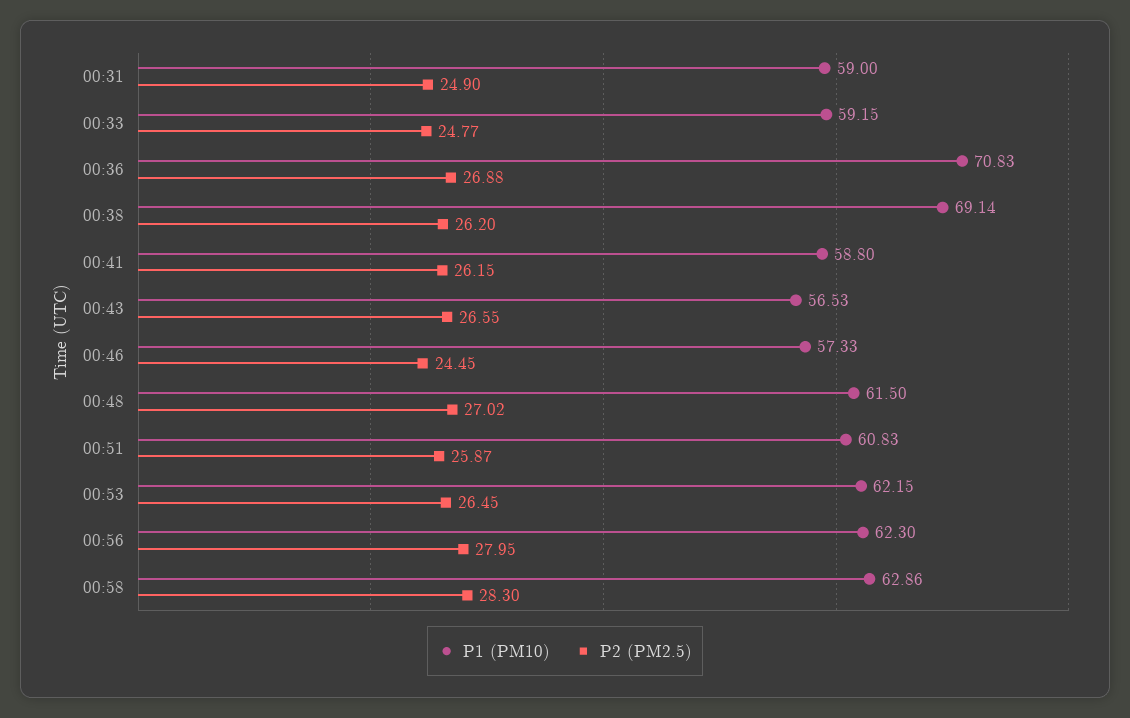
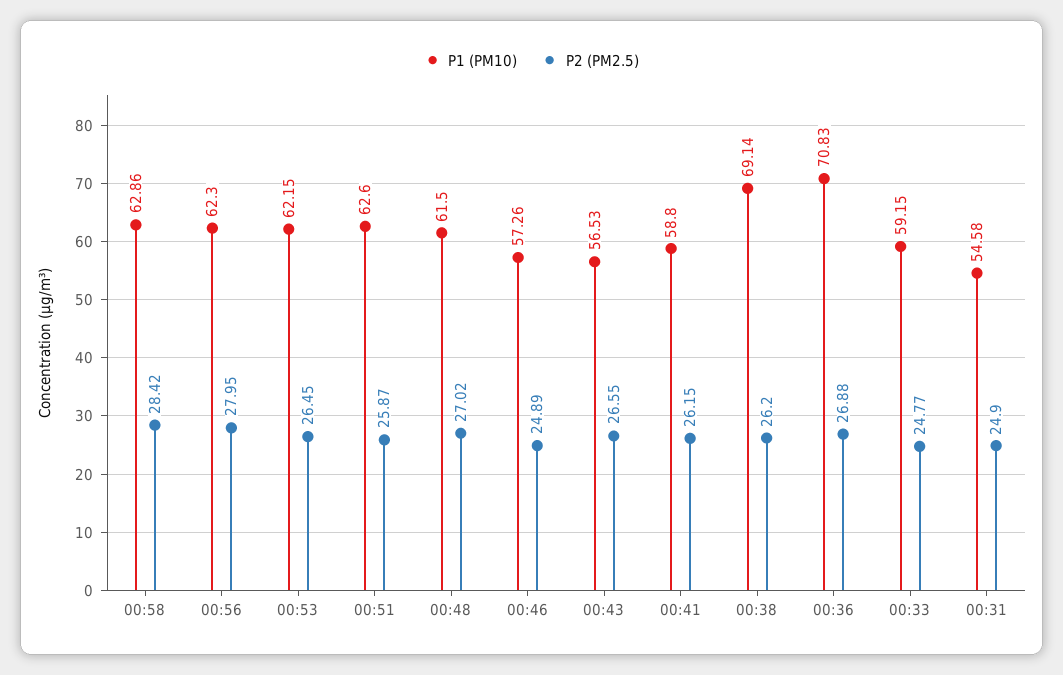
P1 (PM10), 00:31: 59 -> 54.58
P1 (PM10), 00:46: 57.33 -> 57.26
P2 (PM2.5), 00:46: 24.45 -> 24.89
P1 (PM10), 00:51: 60.83 -> 62.6
P2 (PM2.5), 00:58: 28.3 -> 28.42

